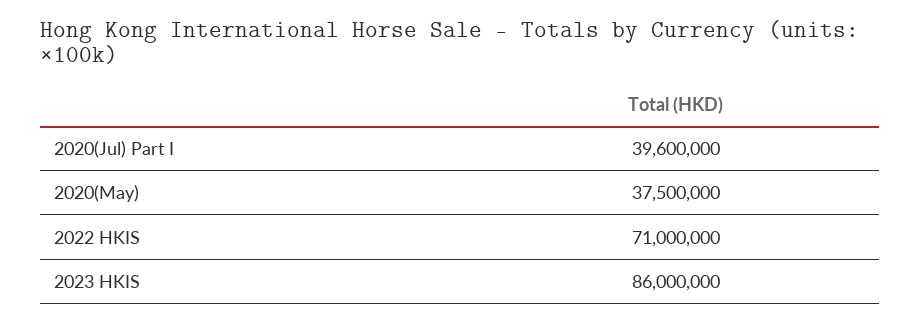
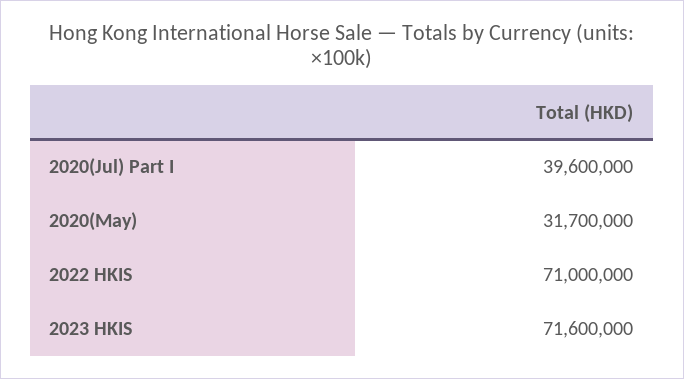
2020(May): 37500000 -> 31700000
2023 HKIS: 86000000 -> 71600000

